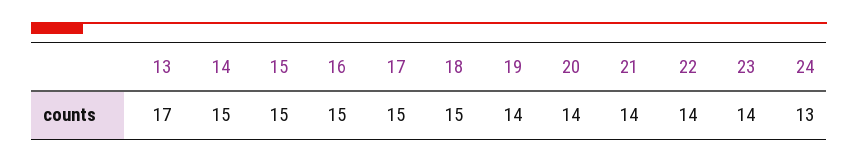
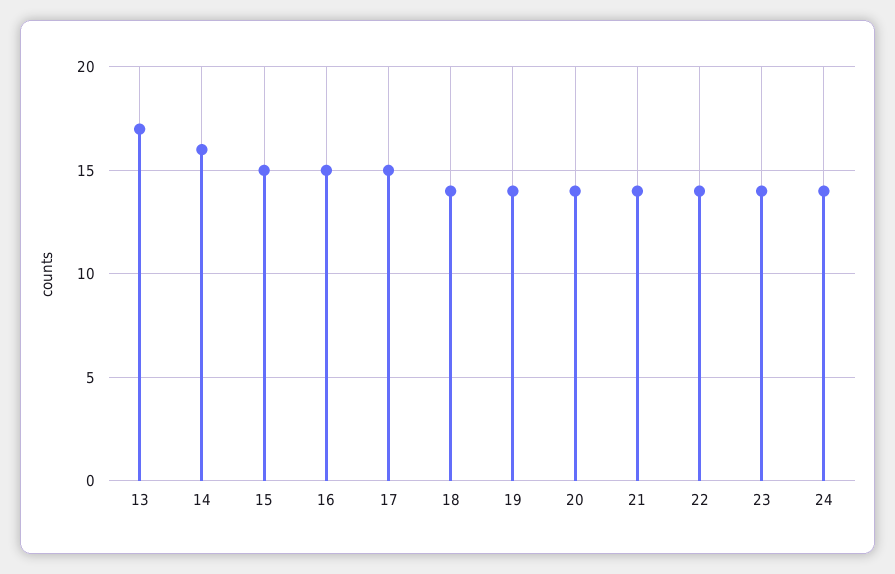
14: 15 -> 16
18: 15 -> 14
24: 13 -> 14

